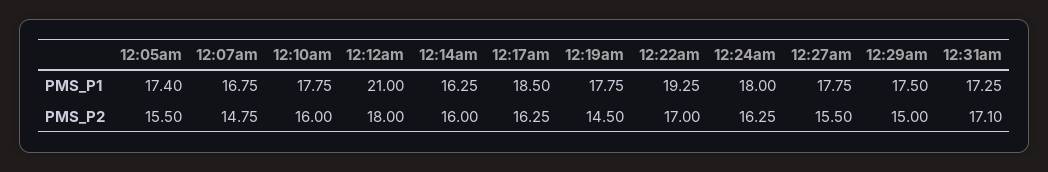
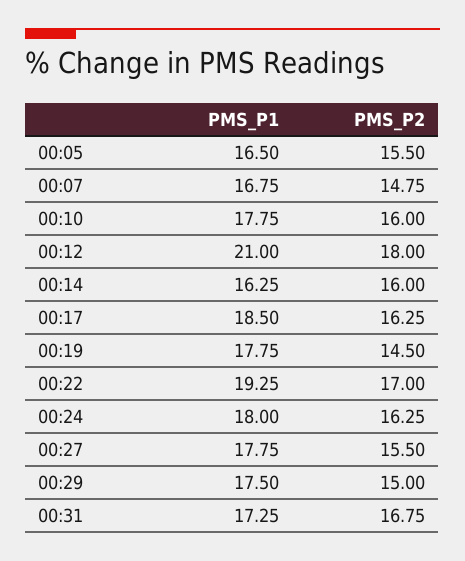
12:05am, PMS_P1: 17.4 -> 16.5
12:31am, PMS_P2: 17.1 -> 16.75

